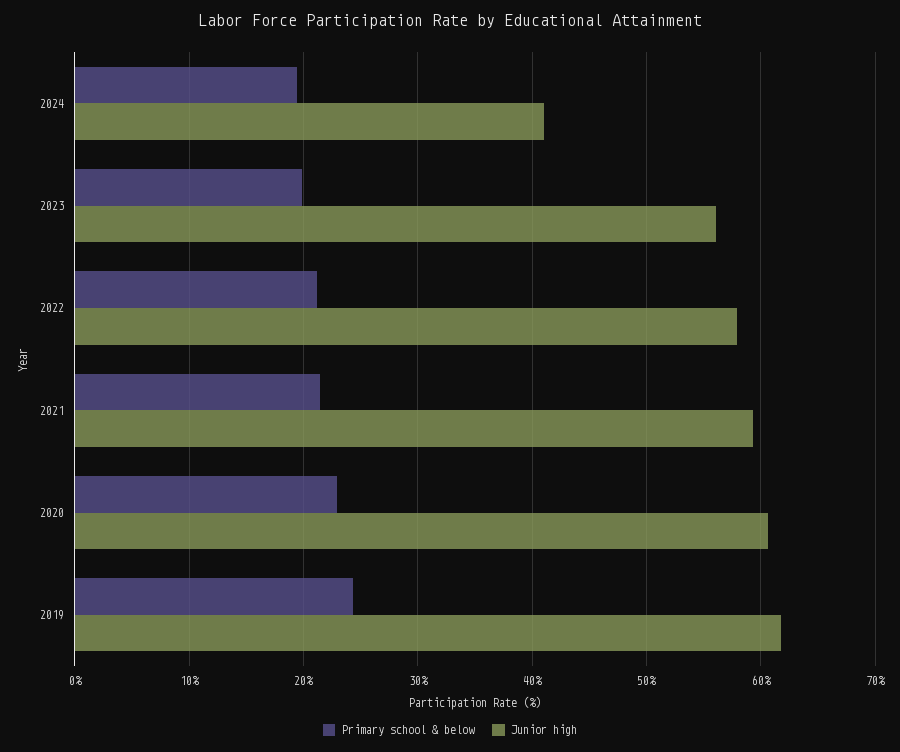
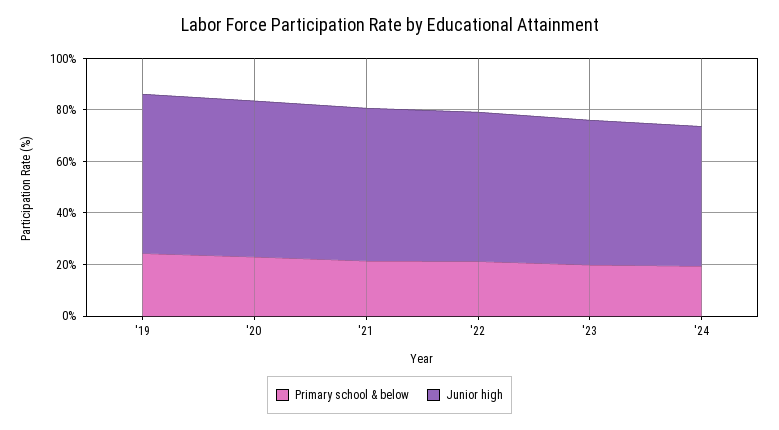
Junior high, 2024: 41 -> 55

